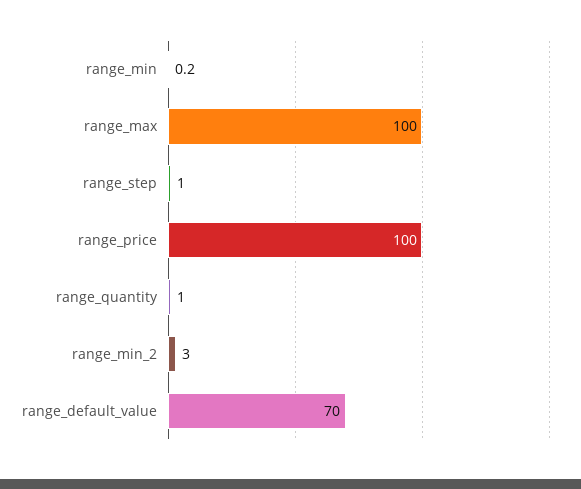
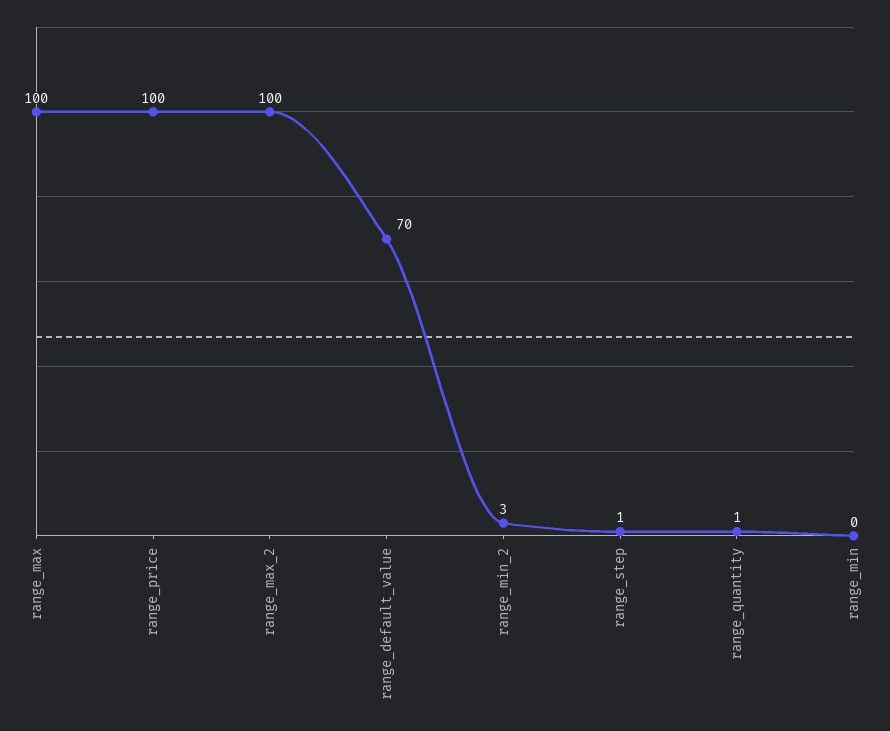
range_max_2: none -> 100

